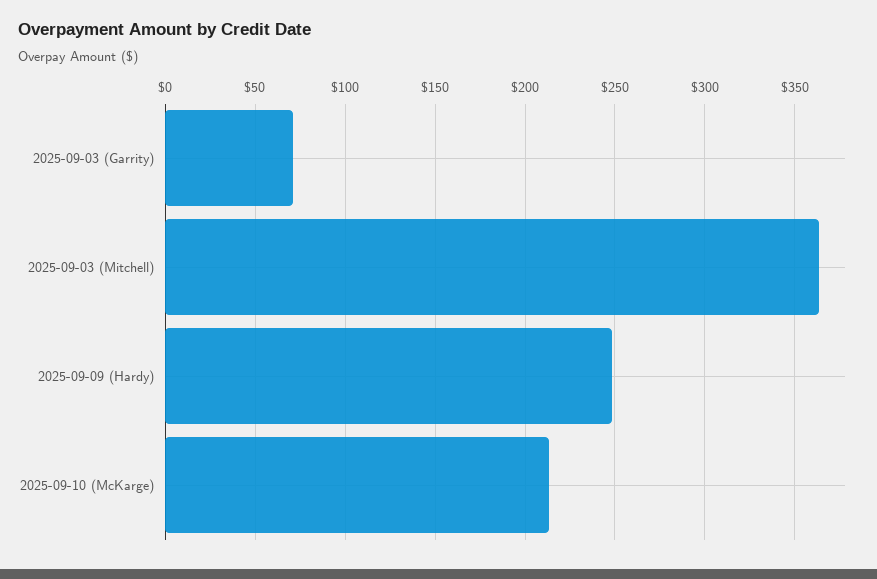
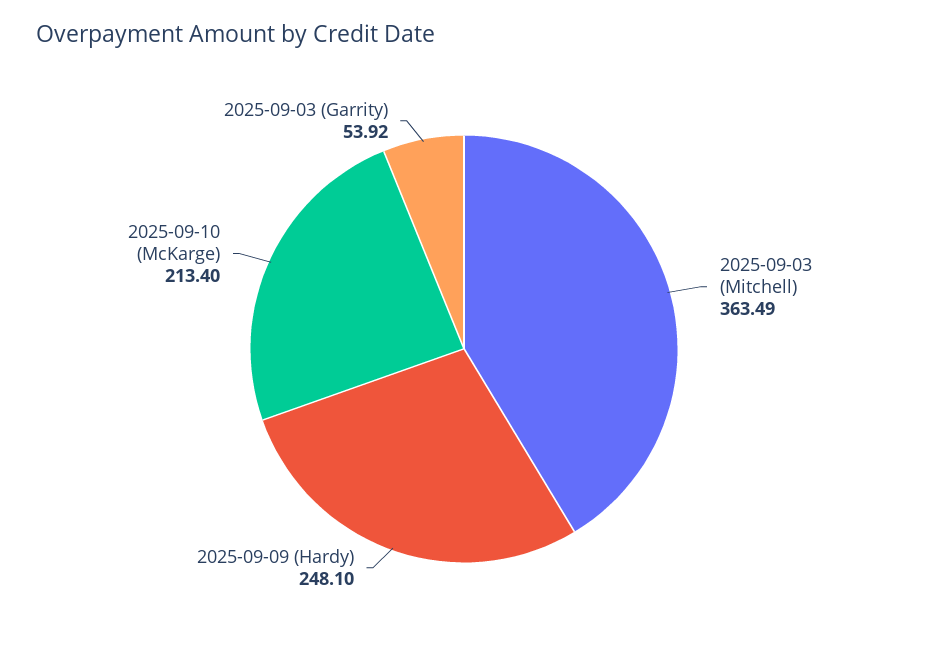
2025-09-03 (Garrity): 70 -> 53.92

